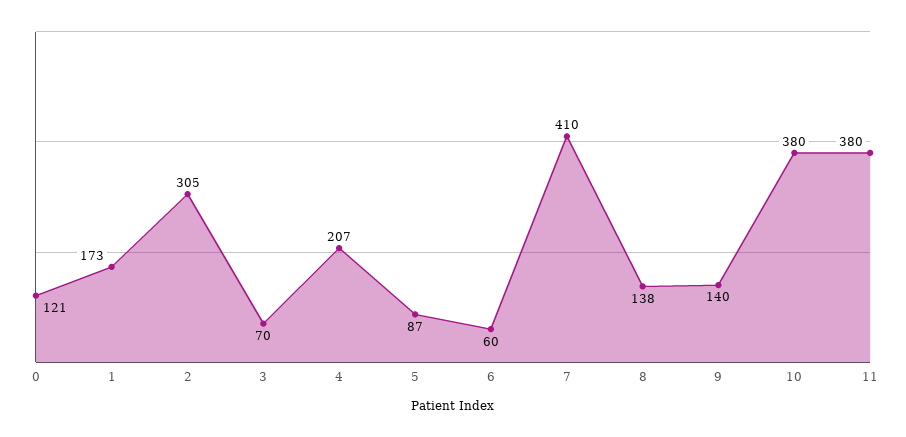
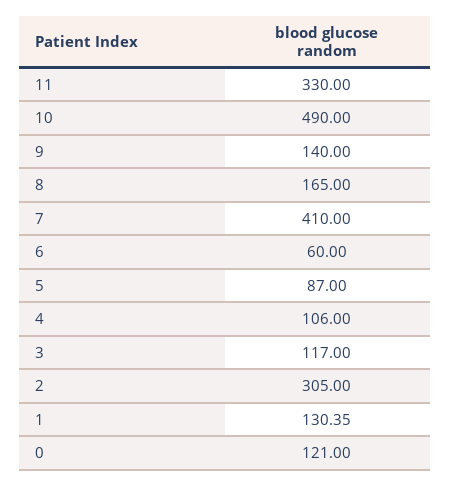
1: 173 -> 130.35
3: 70 -> 117
4: 207 -> 106
8: 138 -> 165
10: 380 -> 490
11: 380 -> 330

